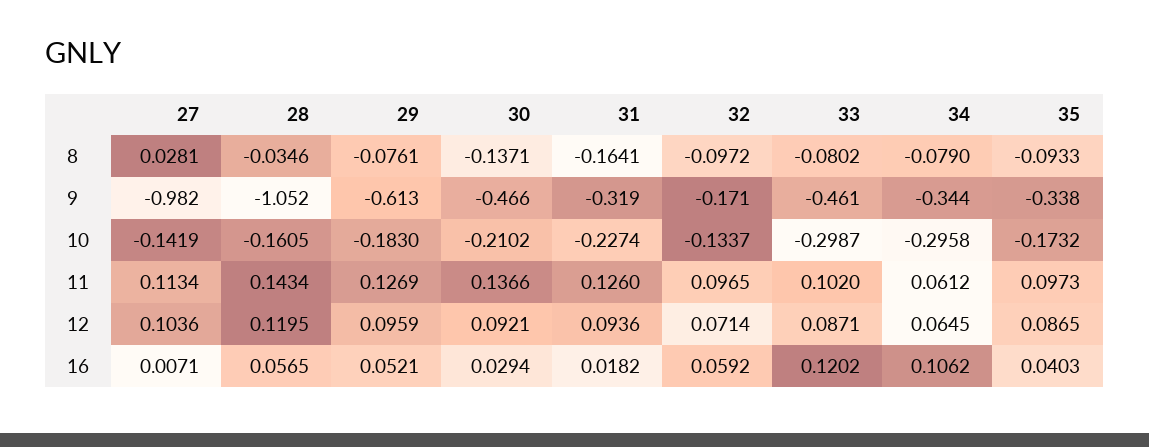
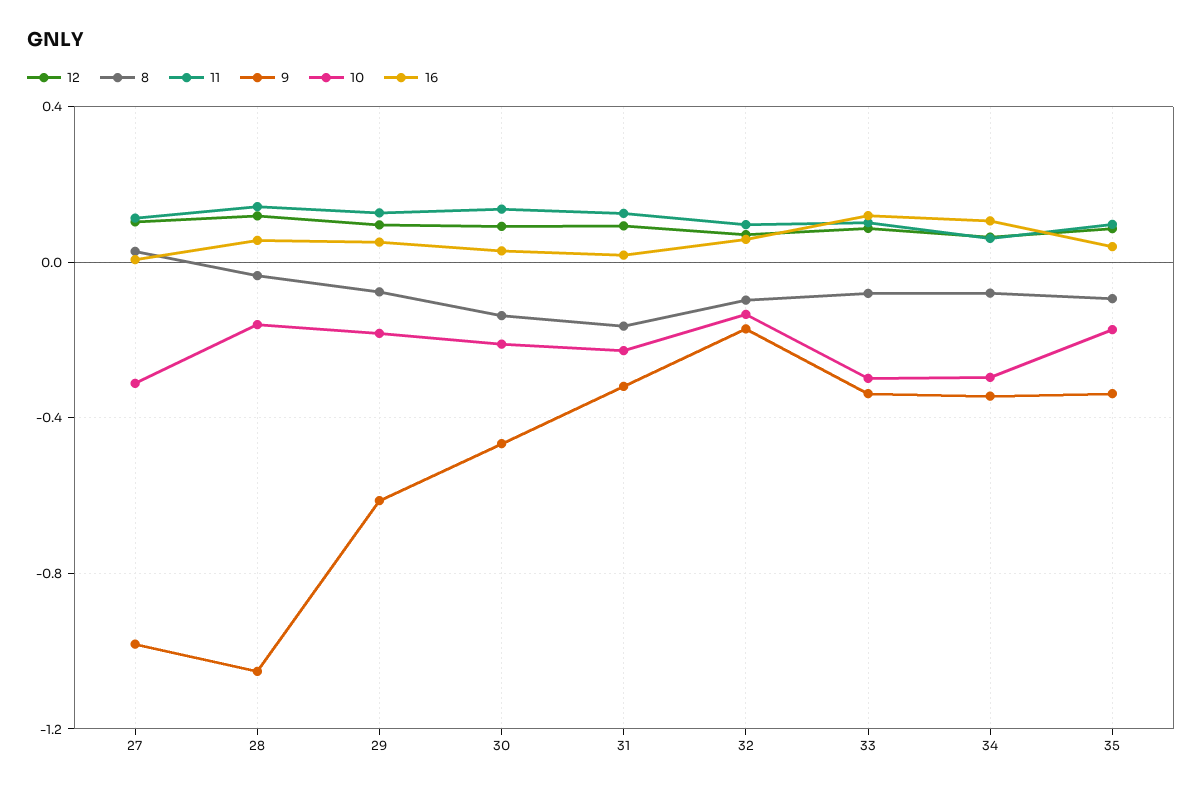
9, 33: -0.461 -> -0.35
10, 27: -0.1419 -> -0.3

